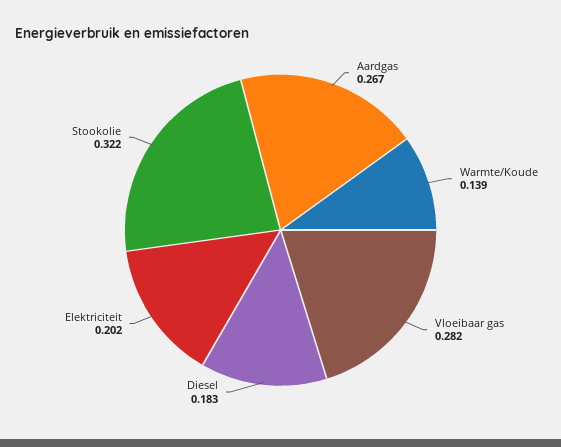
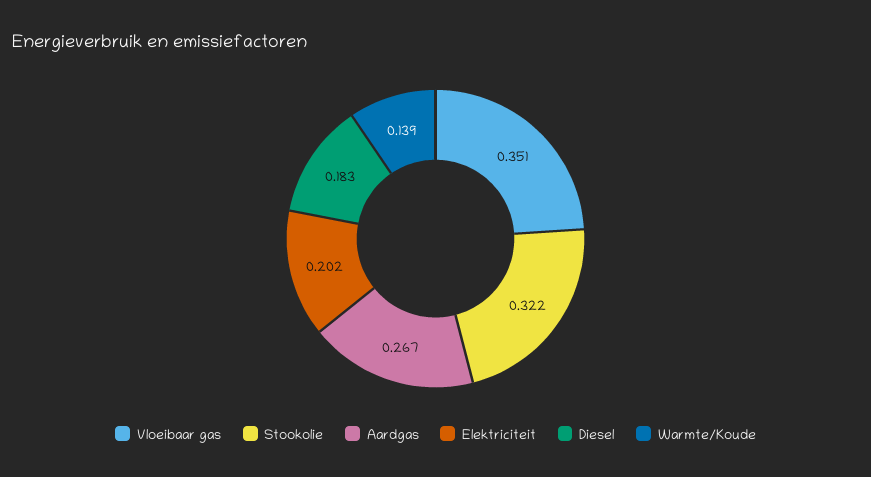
Vloeibaar gas: 0.282 -> 0.351

